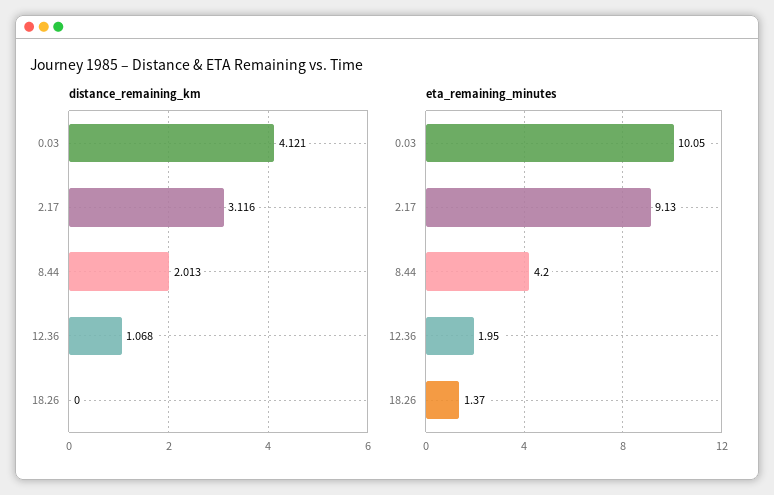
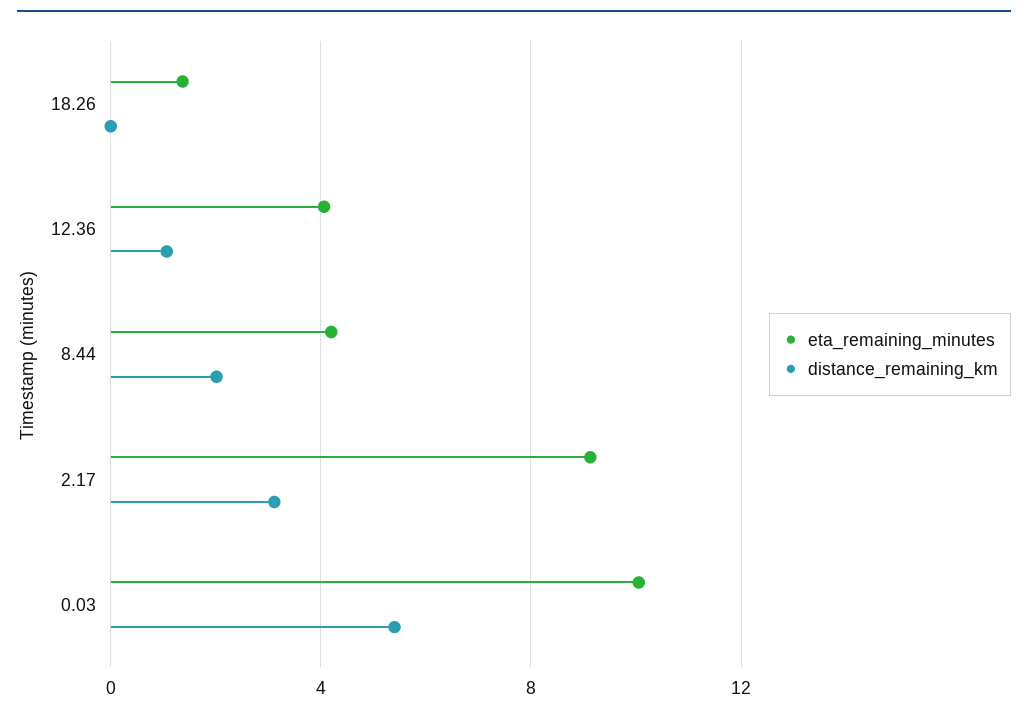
distance_remaining_km, 0.03: 4.121 -> 5.5
eta_remaining_minutes, 12.36: 1.95 -> 4

